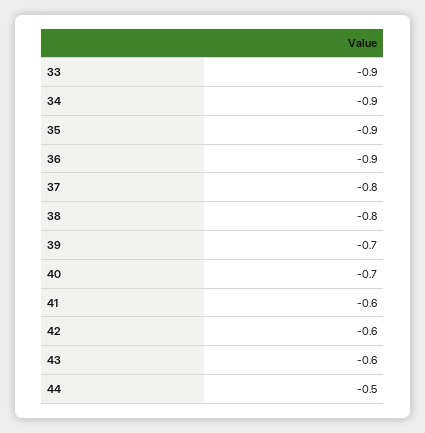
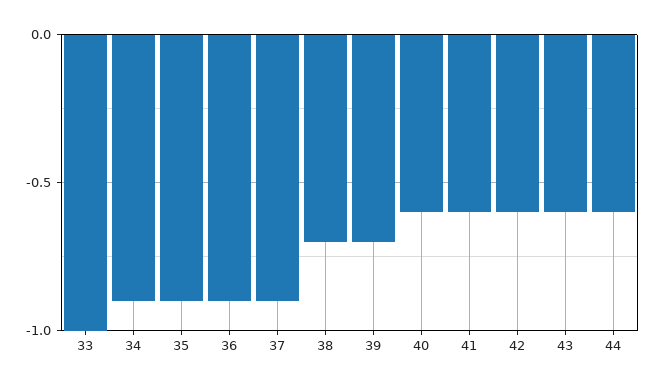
33: -0.9 -> -1
37: -0.8 -> -0.9
38: -0.8 -> -0.7
40: -0.7 -> -0.6
44: -0.5 -> -0.6

